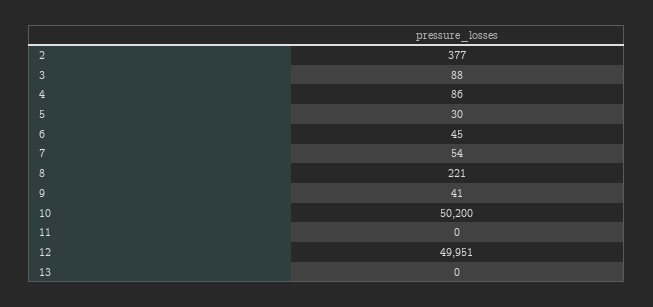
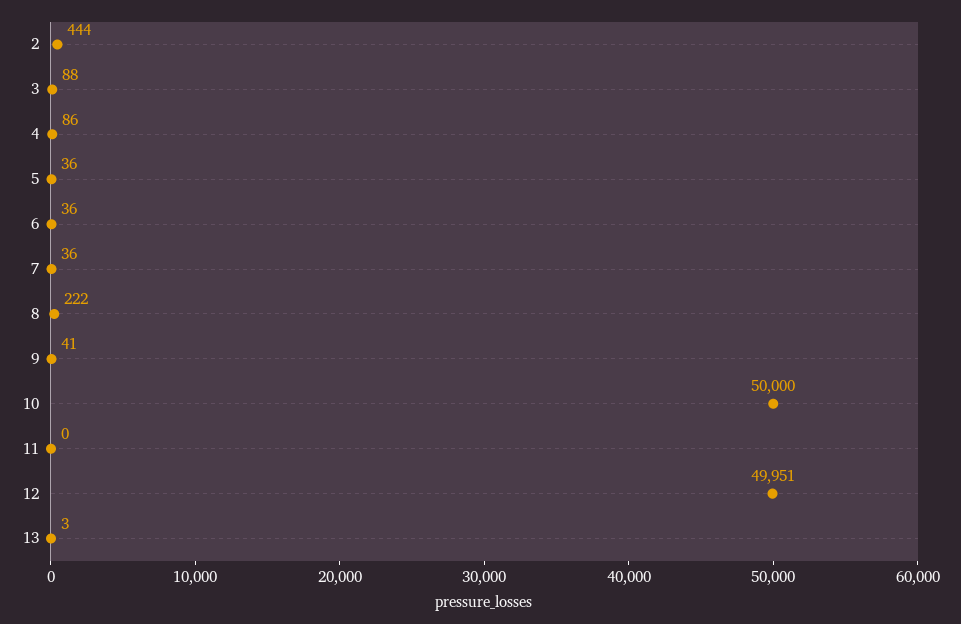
2: 377 -> 444
5: 30 -> 36
6: 45 -> 36
7: 54 -> 36
8: 221 -> 222
10: 50200 -> 50000
13: 0 -> 3

